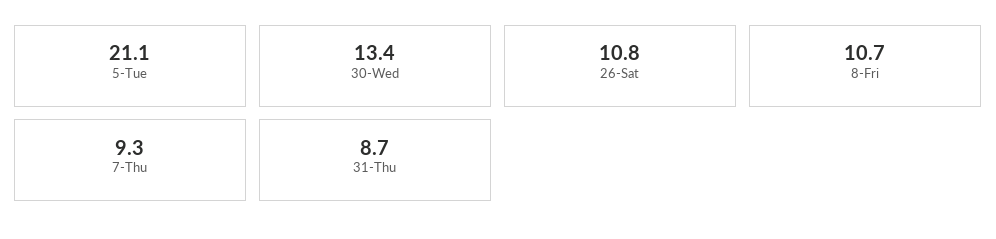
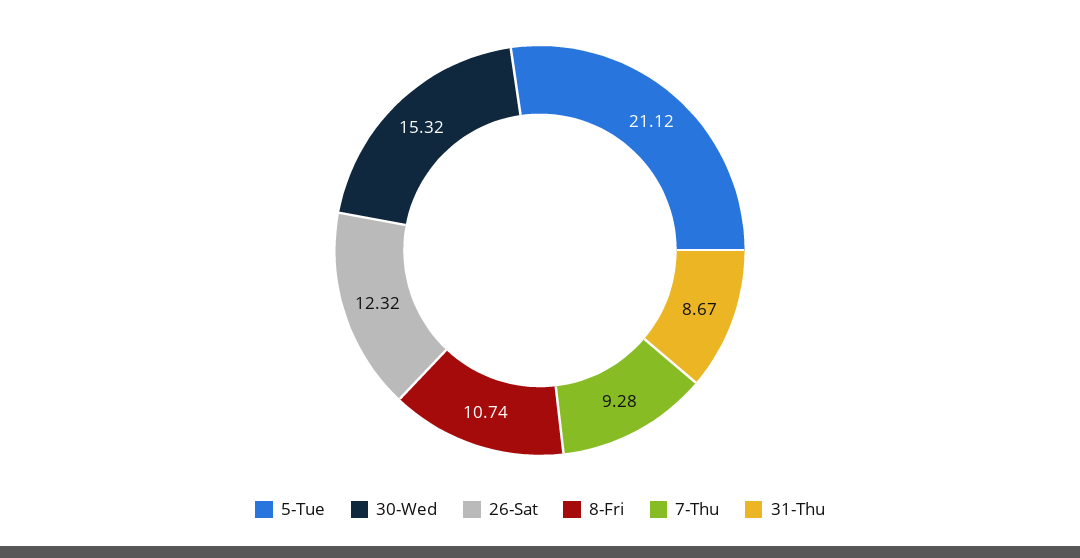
30-Wed: 13.4 -> 15.32
26-Sat: 10.8 -> 12.32

